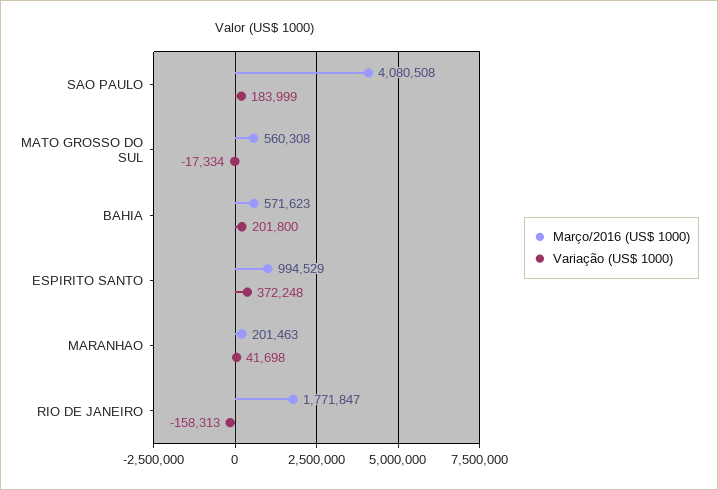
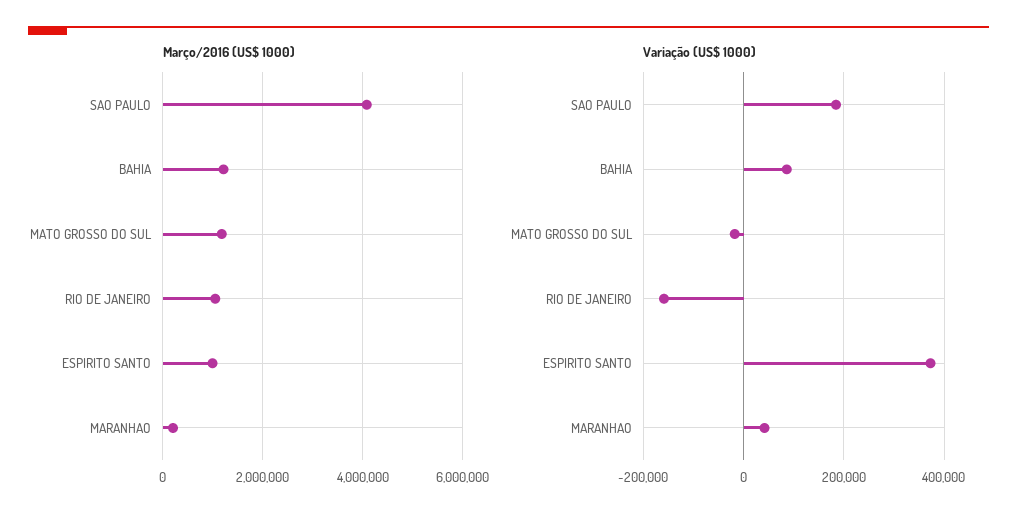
Março/2016 (US$ 1000), MATO GROSSO DO SUL: 560308 -> 1200000
Março/2016 (US$ 1000), BAHIA: 571623 -> 1200000
Variação (US$ 1000), BAHIA: 201800 -> 80000
Março/2016 (US$ 1000), RIO DE JANEIRO: 1771847 -> 1000000

